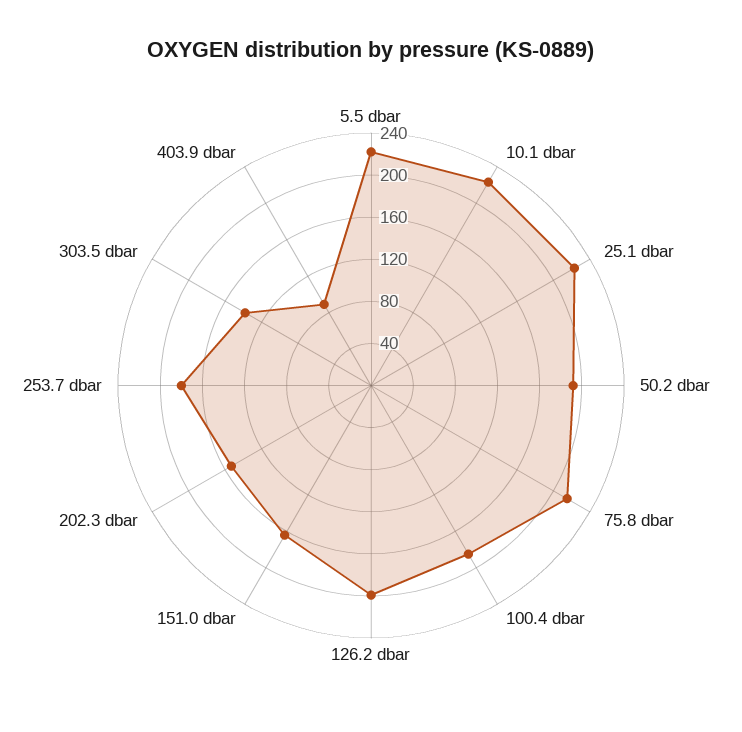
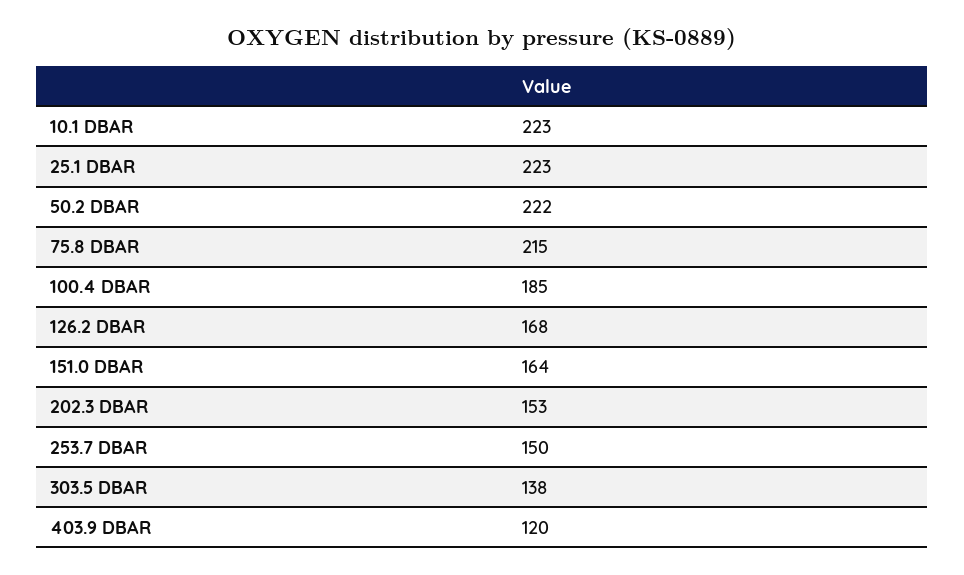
5.5 dbar: 220 -> none
50.2 dbar: 190 -> 222
126.2 dbar: 200 -> 168
253.7 dbar: 180 -> 150
403.9 dbar: 90 -> 120

